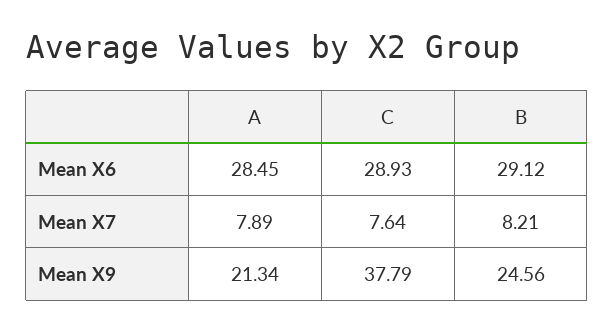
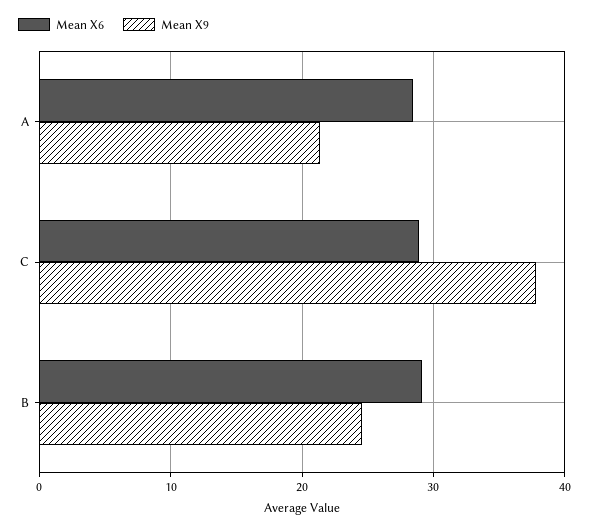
Mean X7, A: 7.89 -> none
Mean X7, C: 7.64 -> none
Mean X7, B: 8.21 -> none

